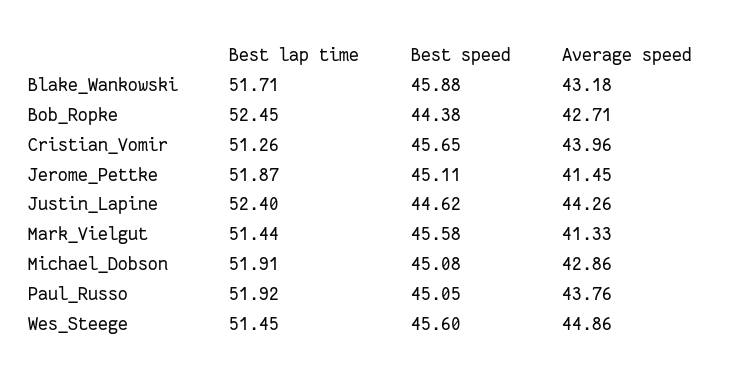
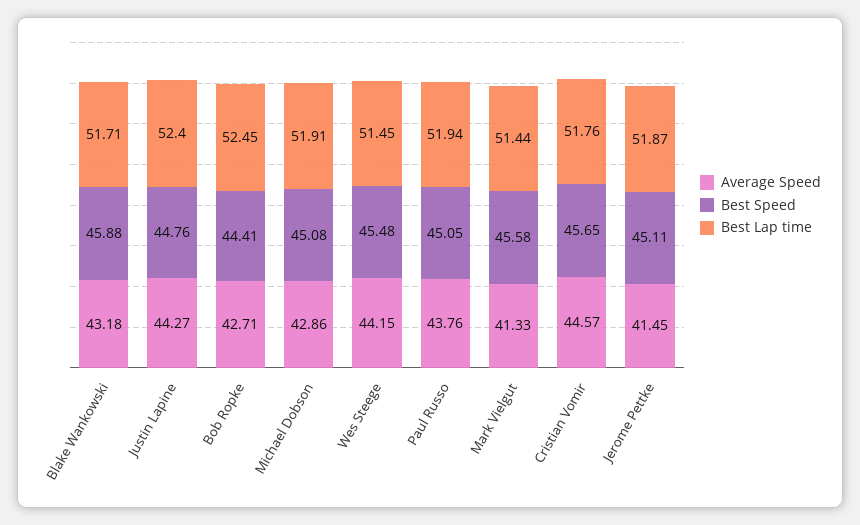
Best speed, Bob_Ropke: 44.38 -> 44.41
Best lap time, Cristian_Vomir: 51.26 -> 51.76
Average speed, Cristian_Vomir: 43.96 -> 44.57
Best speed, Justin_Lapine: 44.62 -> 44.76
Average speed, Justin_Lapine: 44.26 -> 44.27
Best lap time, Paul_Russo: 51.92 -> 51.94
Best speed, Wes_Steege: 45.6 -> 45.48
Average speed, Wes_Steege: 44.86 -> 44.15

